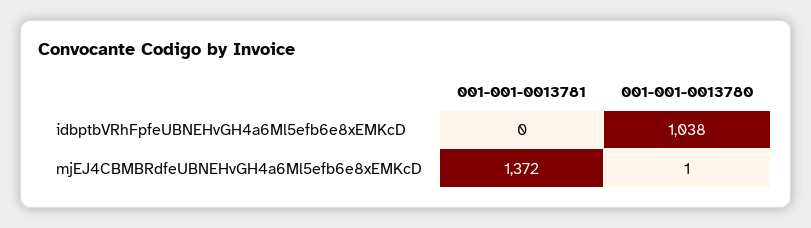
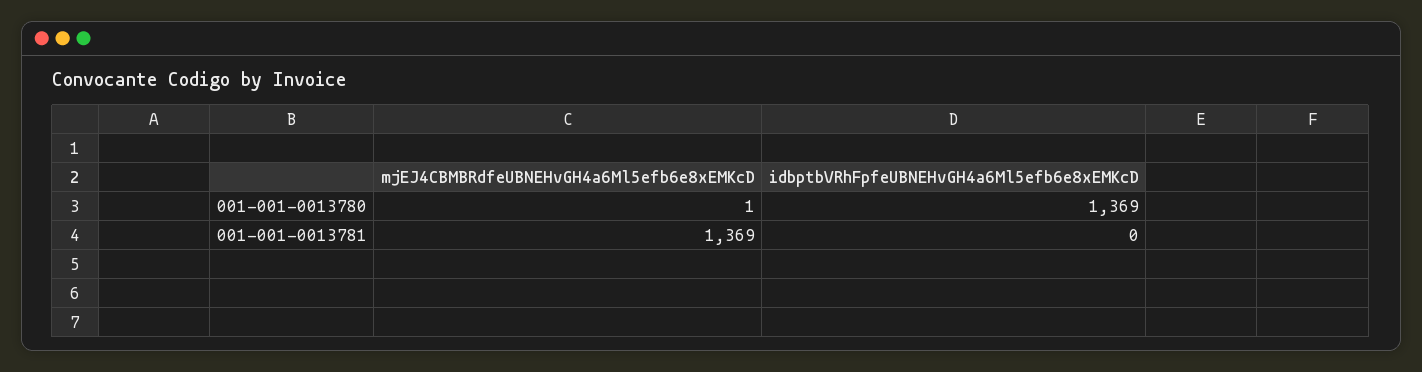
001-001-0013780, idbptbVRhFpfeUBNEHvGH4a6Ml5efb6e8xEMKcD: 1038 -> 1369
001-001-0013781, mjEJ4CBMBRdfeUBNEHvGH4a6Ml5efb6e8xEMKcD: 1372 -> 1369

